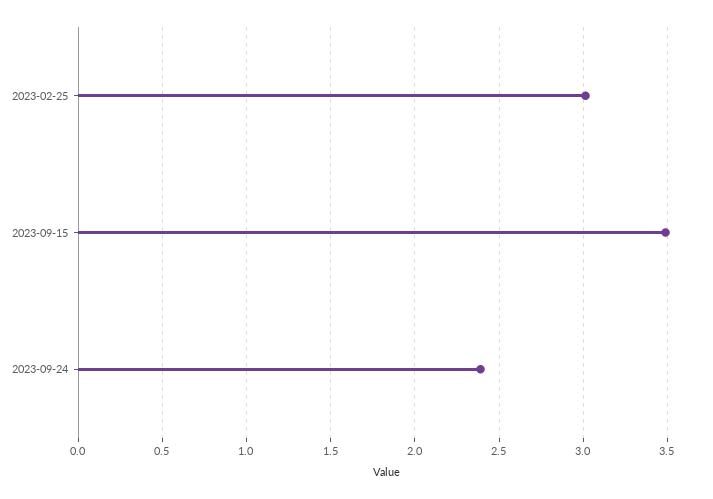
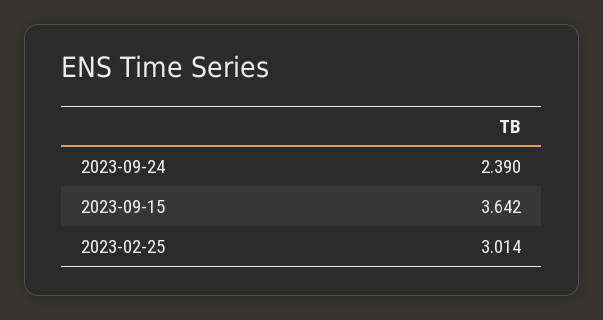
2023-09-15: 3.5 -> 3.642

